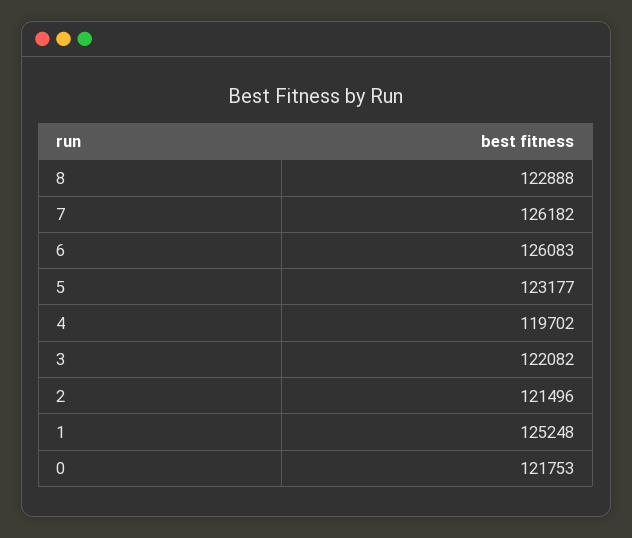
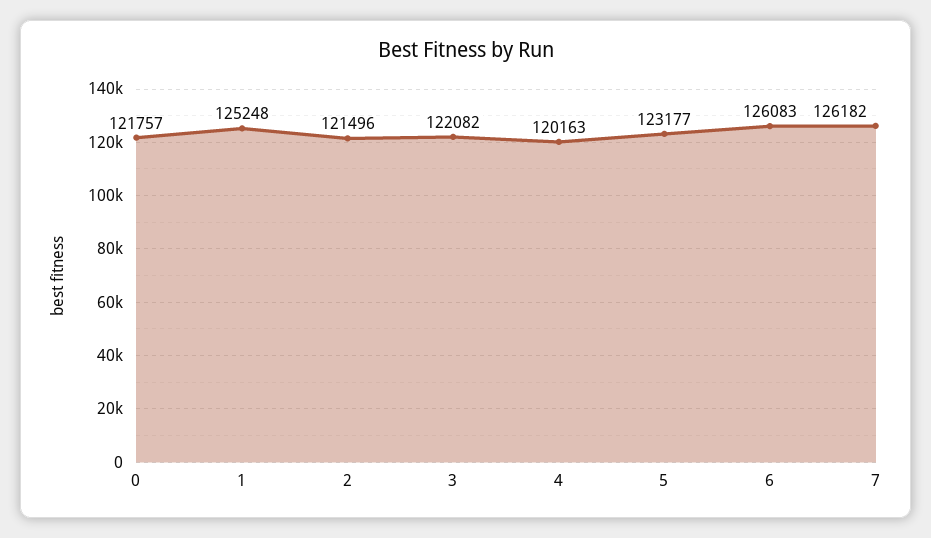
8: 122888 -> none
4: 119702 -> 120163
0: 121753 -> 121757

